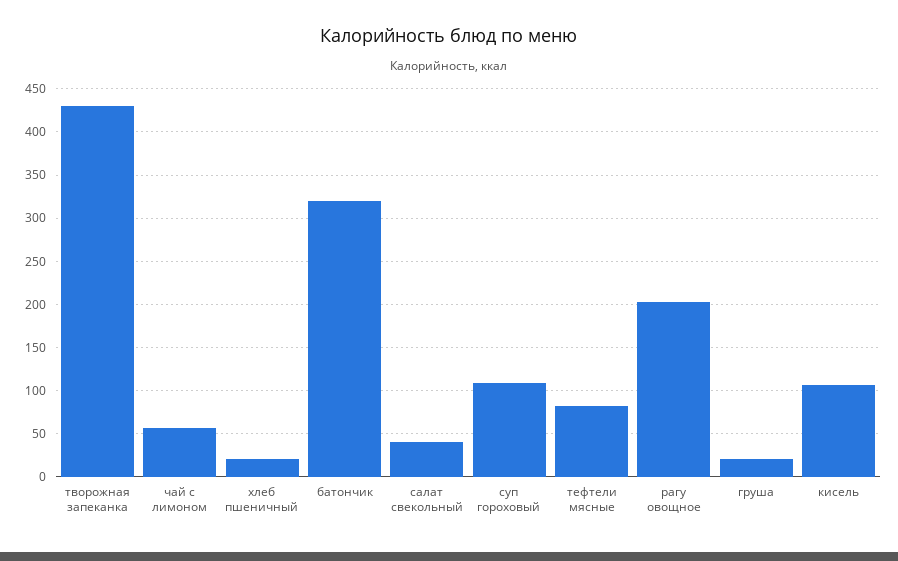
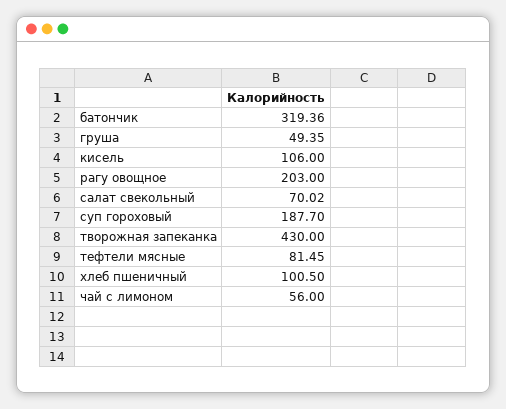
хлеб пшеничный: 20 -> 100.5
салат свекольный: 40 -> 70.02
суп гороховый: 110 -> 187.7
груша: 20 -> 49.35

